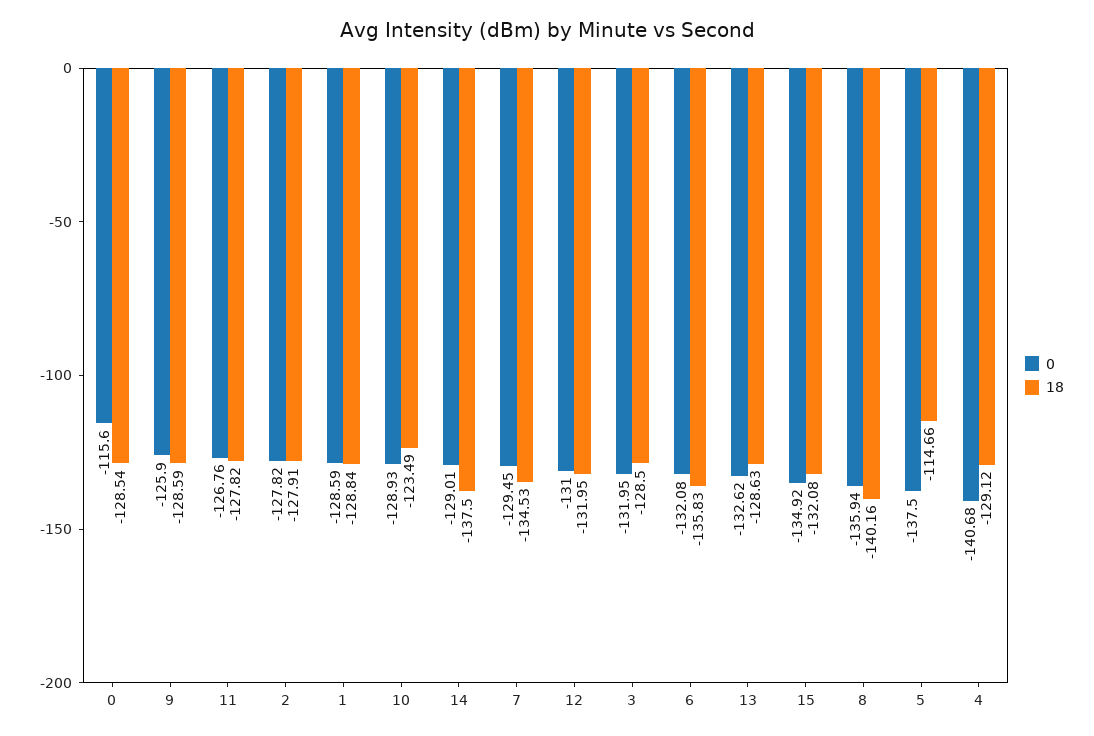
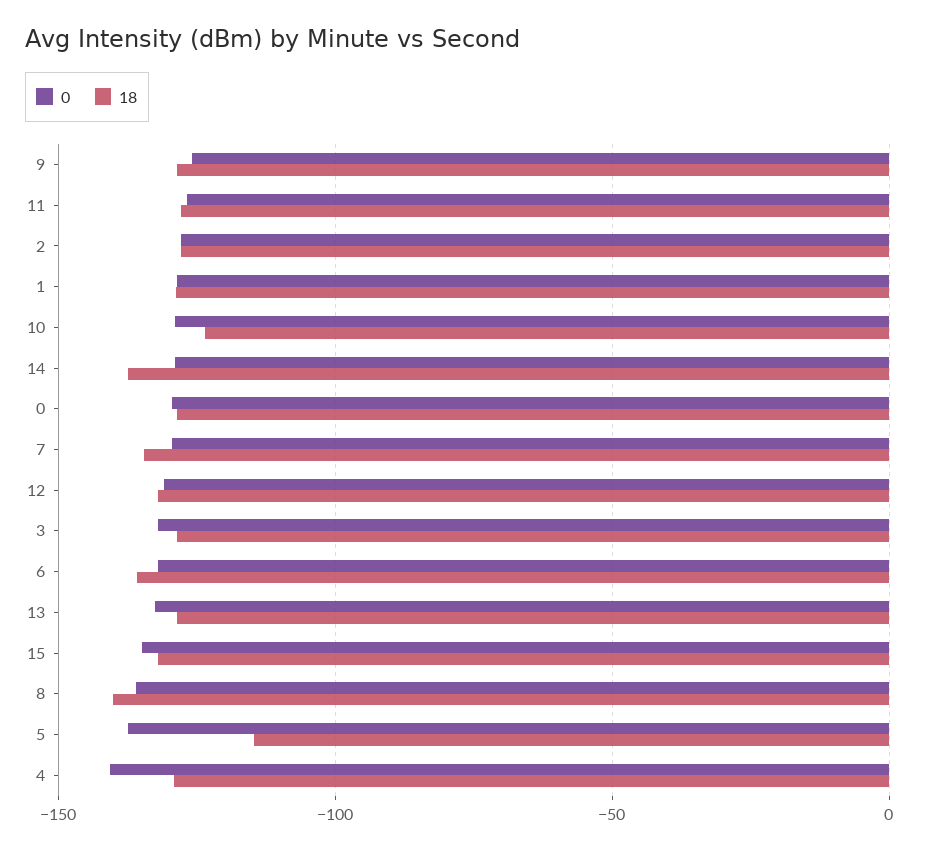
0, 0: -115.6 -> -130

